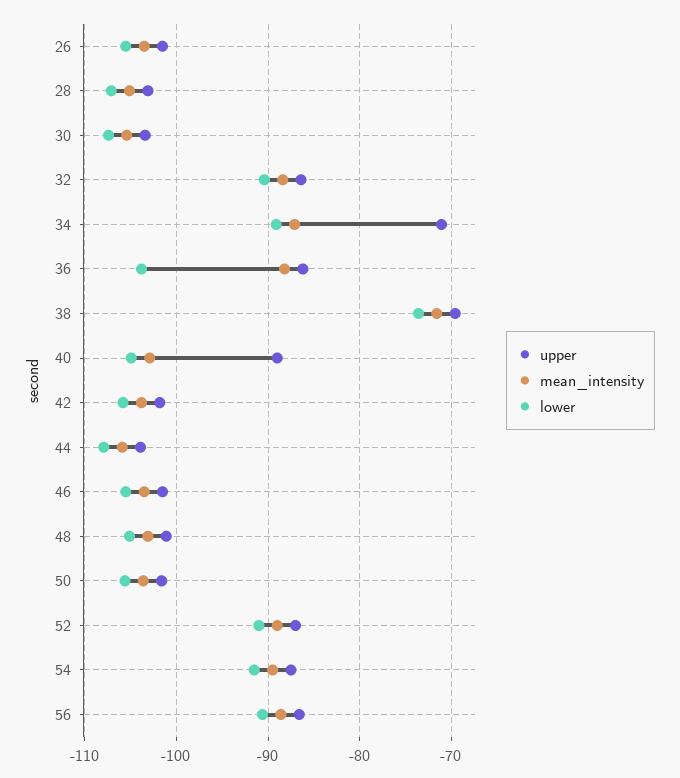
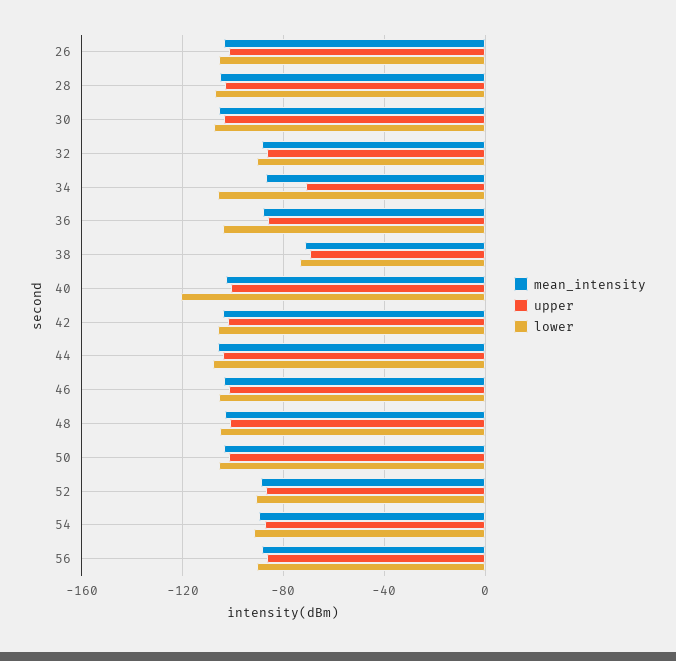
lower, 34: -89 -> -105
upper, 40: -89 -> -100
lower, 40: -105 -> -120

